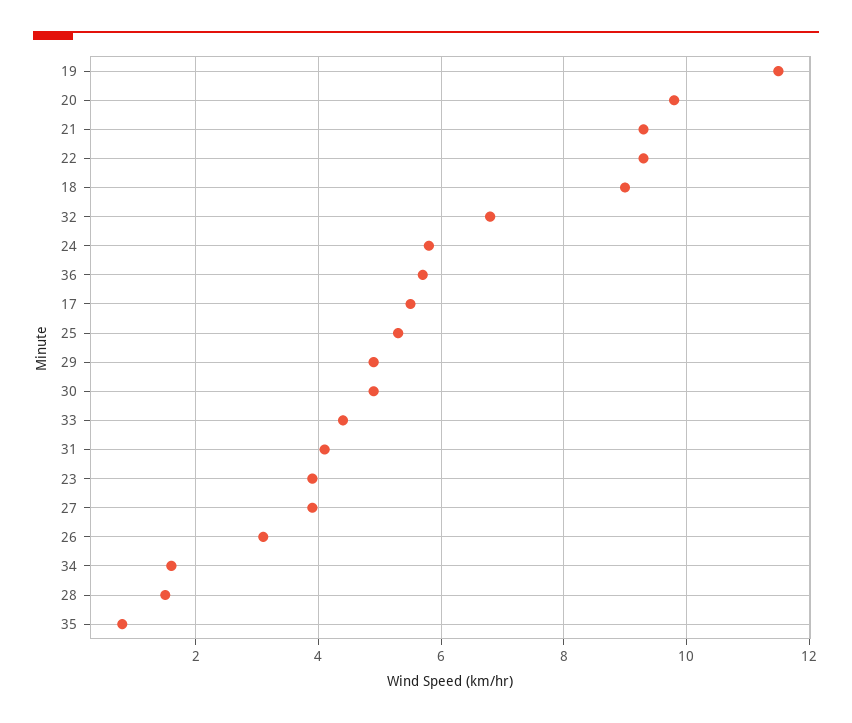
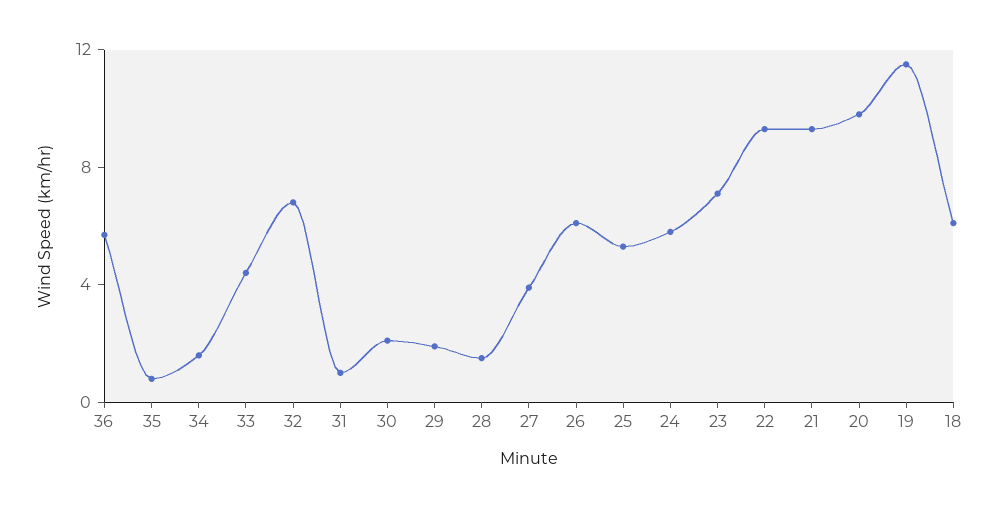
18: 9 -> 6
17: 5.5 -> none
29: 5 -> 2
30: 5 -> 2
31: 4 -> 1
23: 4 -> 7
26: 3 -> 6

